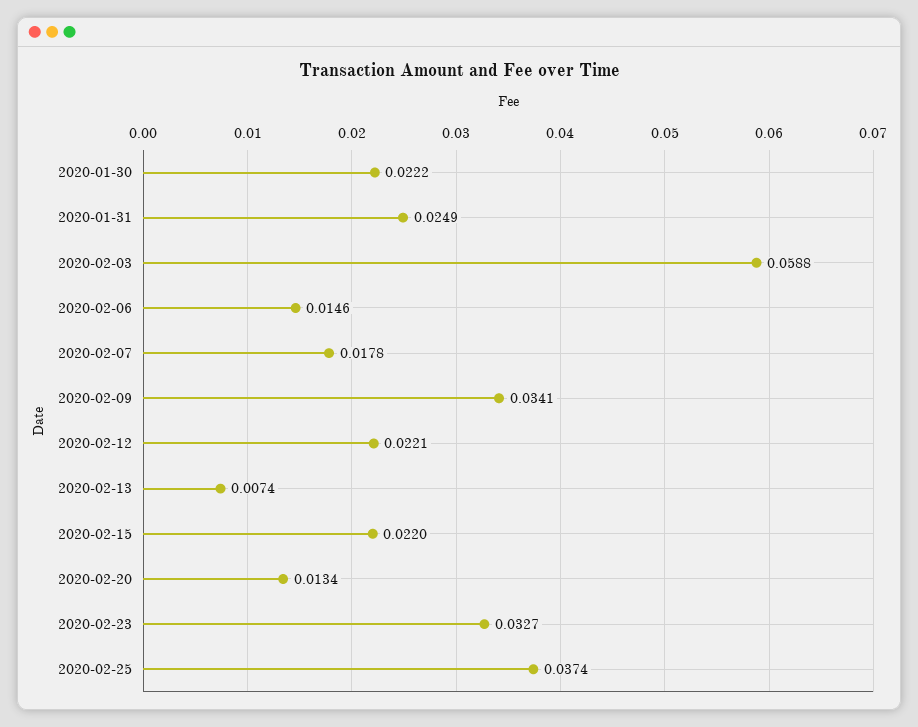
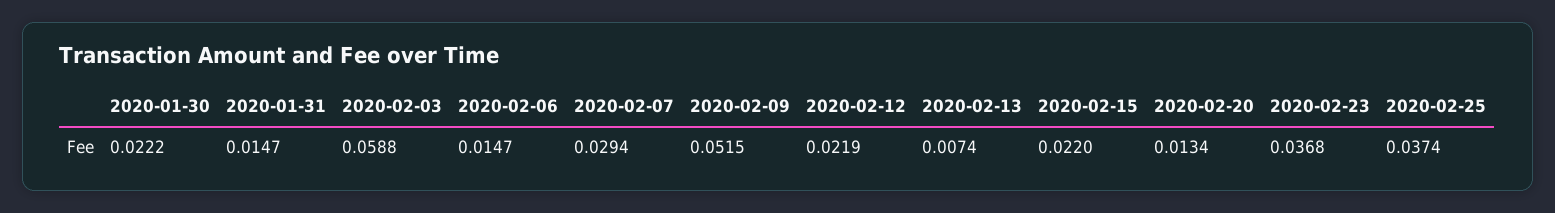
2020-01-31: 0.0249 -> 0.0147
2020-02-06: 0.0146 -> 0.0147
2020-02-07: 0.0178 -> 0.0294
2020-02-09: 0.0341 -> 0.0515
2020-02-12: 0.0221 -> 0.0219
2020-02-23: 0.0327 -> 0.0368

